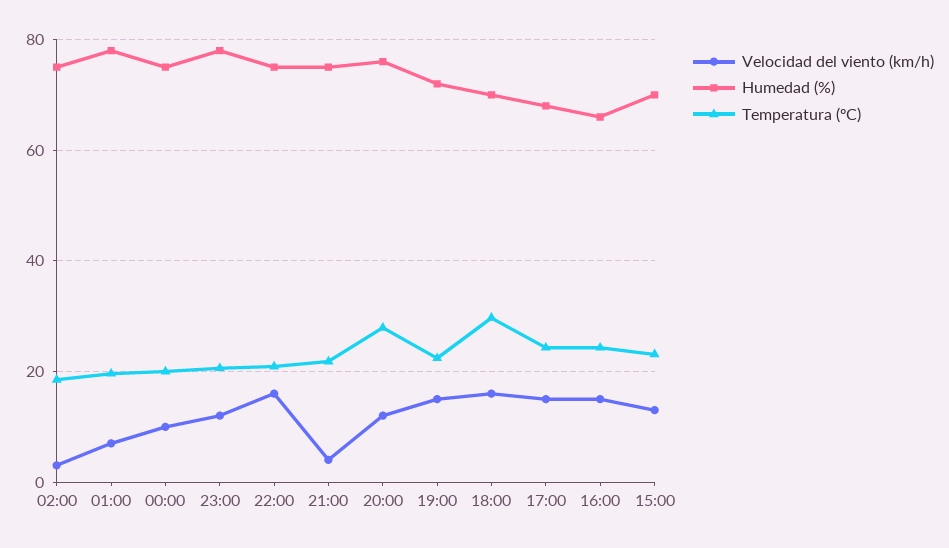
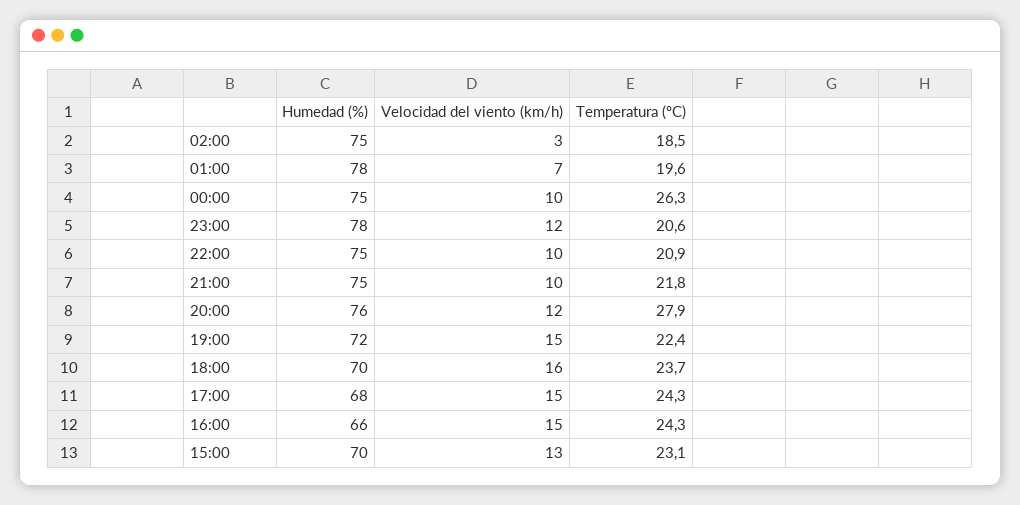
Temperatura (ºC), 00:00: 20 -> 26.3
Velocidad del viento (km/h), 22:00: 16 -> 10
Velocidad del viento (km/h), 21:00: 4 -> 10
Temperatura (ºC), 18:00: 30 -> 23.7

